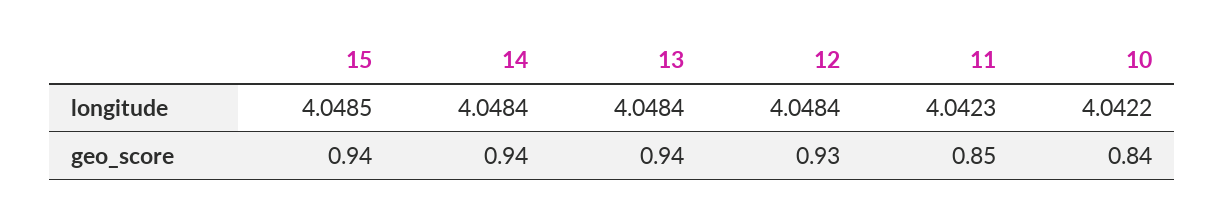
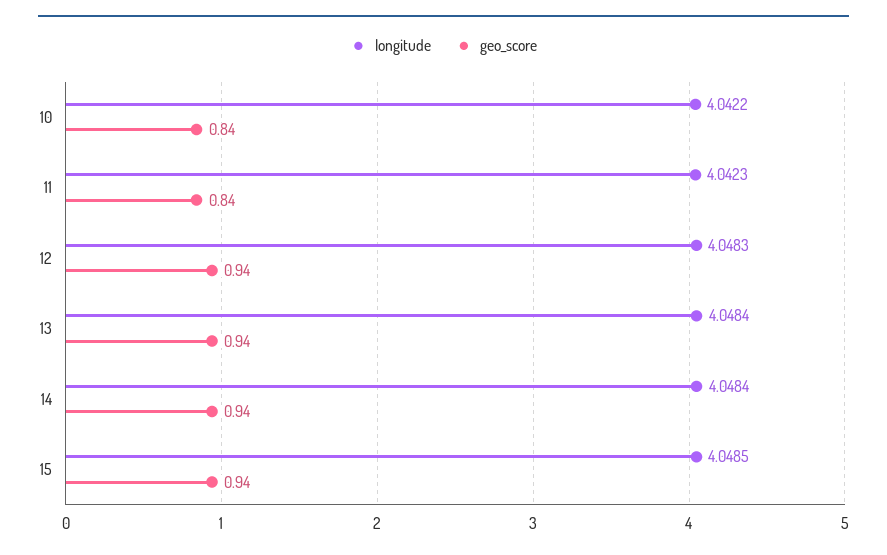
longitude, 12: 4.0484 -> 4.0483
geo_score, 12: 0.93 -> 0.94
geo_score, 11: 0.85 -> 0.84

